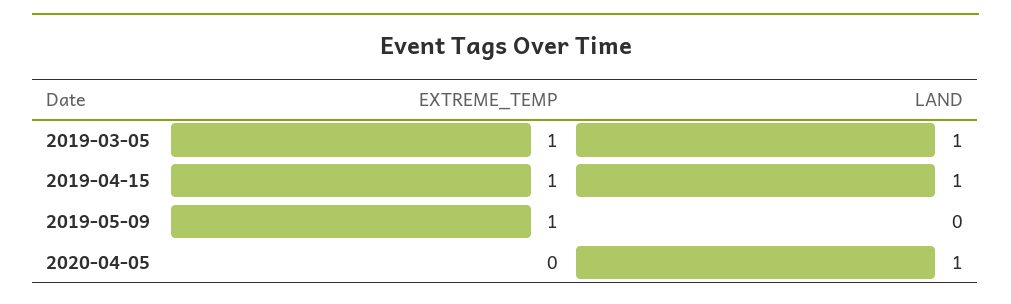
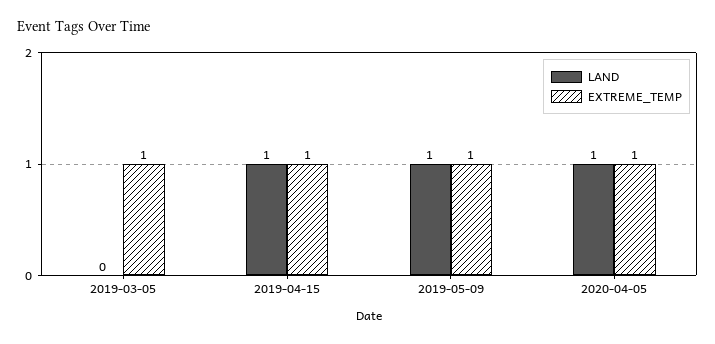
LAND, 2019-03-05: 1 -> 0
LAND, 2019-05-09: 0 -> 1
EXTREME_TEMP, 2020-04-05: 0 -> 1

